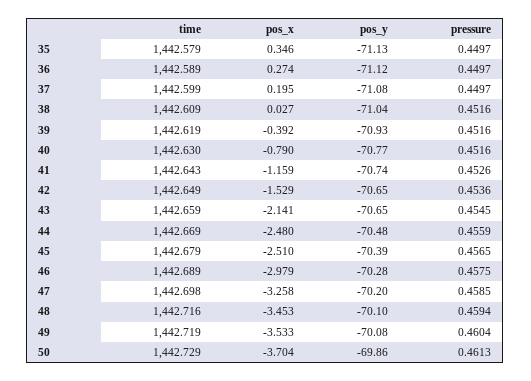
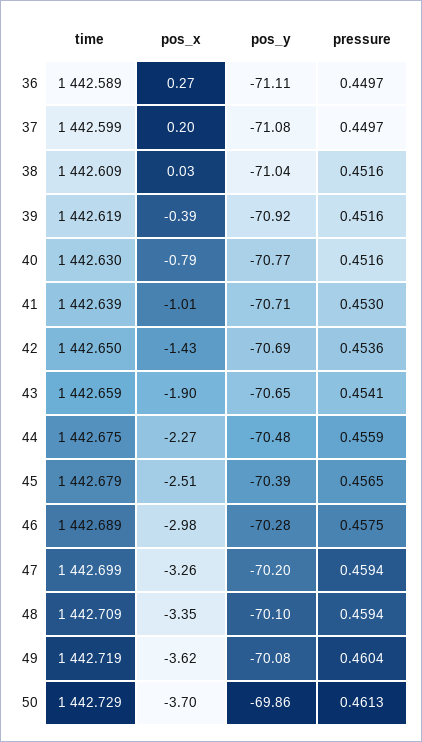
time, 35: 1442.579 -> none
pos_x, 35: 0.346 -> none
pos_y, 35: -71.13 -> none
pressure, 35: 0.4497 -> none
pos_y, 36: -71.12 -> -71.11
pos_y, 39: -70.93 -> -70.92
time, 41: 1442.643 -> 1442.639
pos_x, 41: -1.159 -> -1.01
pos_y, 41: -70.74 -> -70.71
pressure, 41: 0.4526 -> 0.453
time, 42: 1442.649 -> 1442.65
pos_x, 42: -1.529 -> -1.43
pos_y, 42: -70.65 -> -70.69
pos_x, 43: -2.141 -> -1.9
pressure, 43: 0.4545 -> 0.4541
time, 44: 1442.669 -> 1442.675
pos_x, 44: -2.48 -> -2.27
time, 47: 1442.698 -> 1442.699
pressure, 47: 0.4585 -> 0.4594
time, 48: 1442.716 -> 1442.709
pos_x, 48: -3.453 -> -3.35
pos_x, 49: -3.533 -> -3.62

